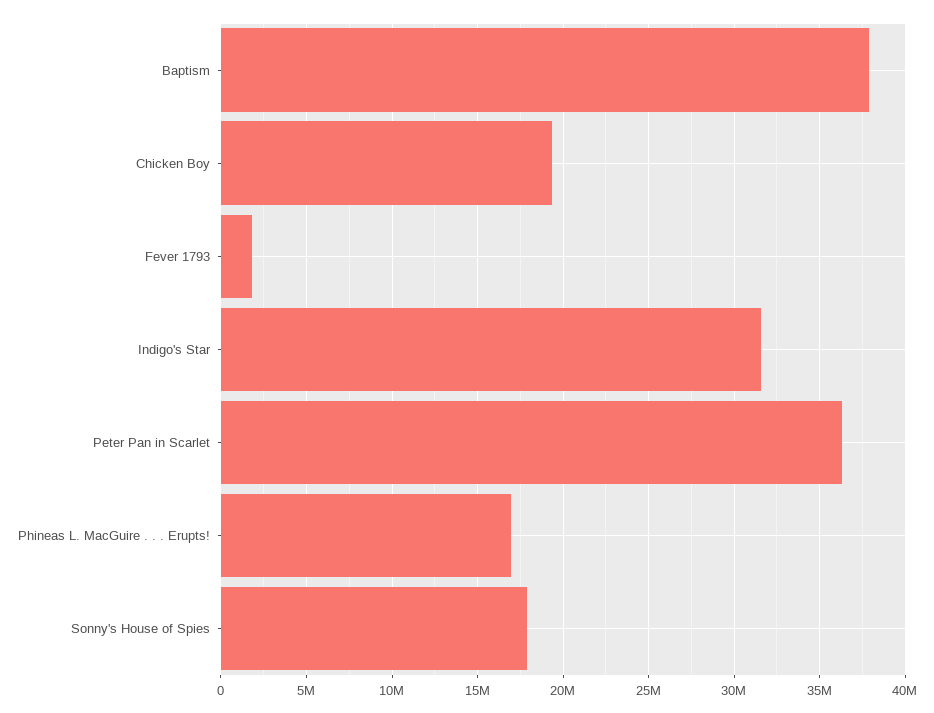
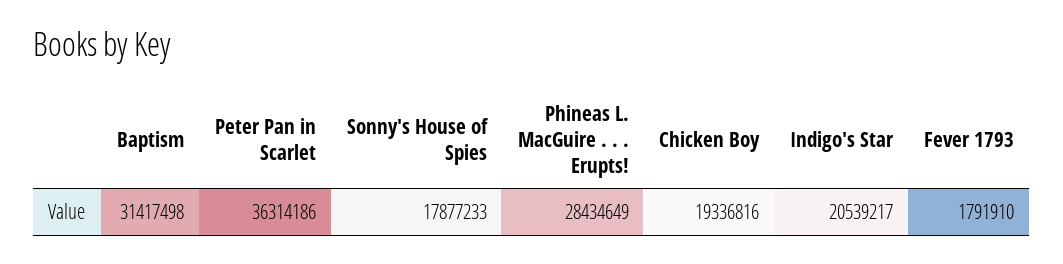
Baptism: 38000000 -> 31417498
Indigo's Star: 31500000 -> 20539217
Phineas L. MacGuire . . . Erupts!: 17000000 -> 28434649

